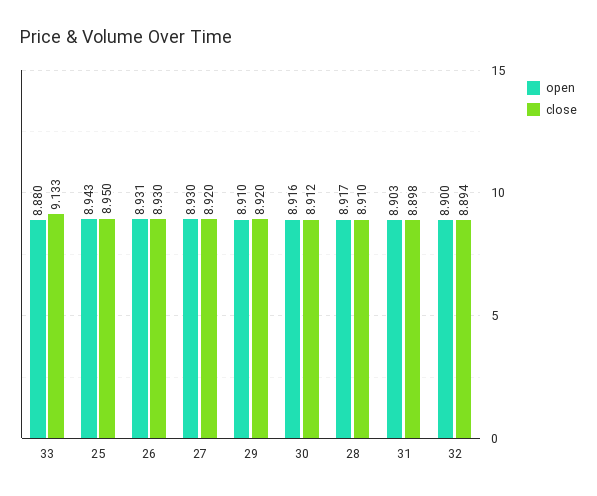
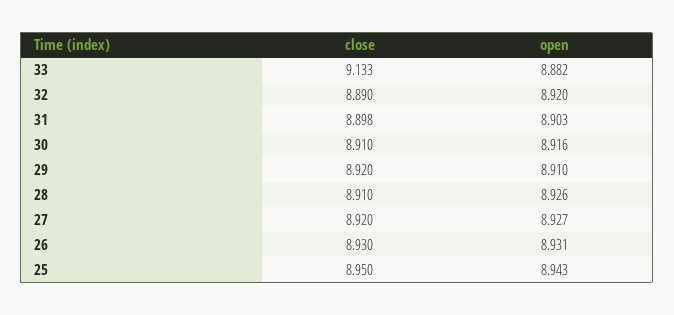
open, 33: 8.88 -> 8.882
open, 27: 8.93 -> 8.927
close, 30: 8.912 -> 8.91
open, 28: 8.917 -> 8.926
open, 32: 8.9 -> 8.92
close, 32: 8.894 -> 8.89

